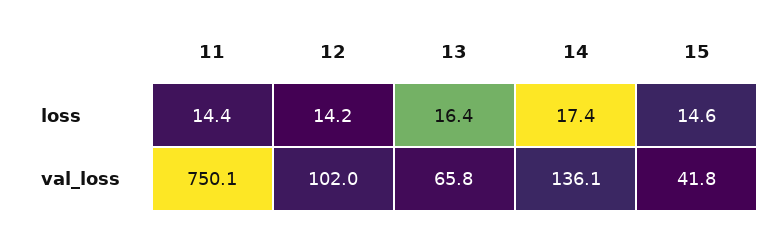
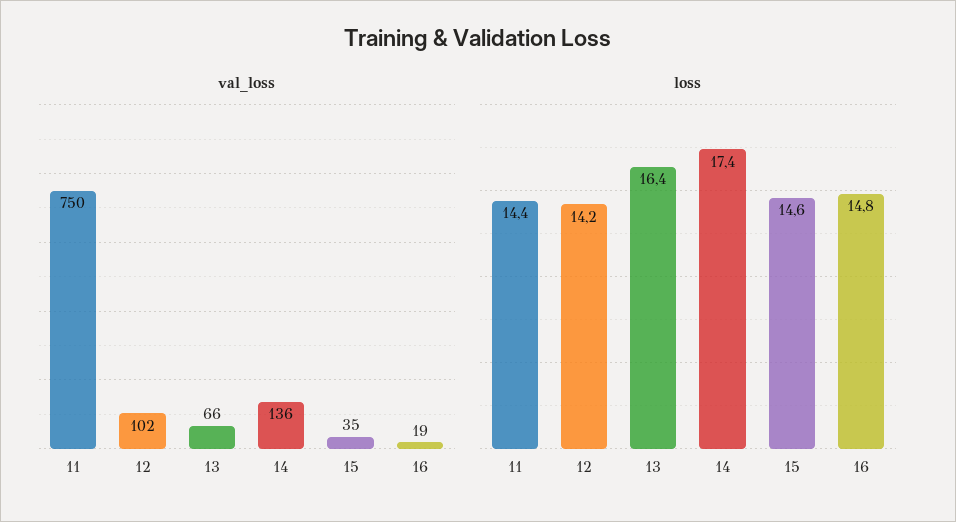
val_loss, 15: 41.8 -> 35
val_loss, 16: none -> 19
loss, 16: none -> 14.8

